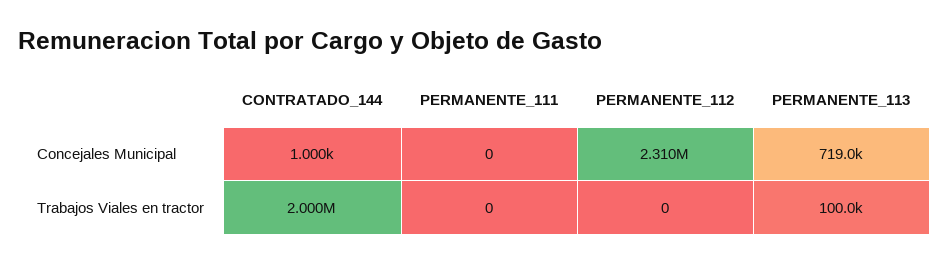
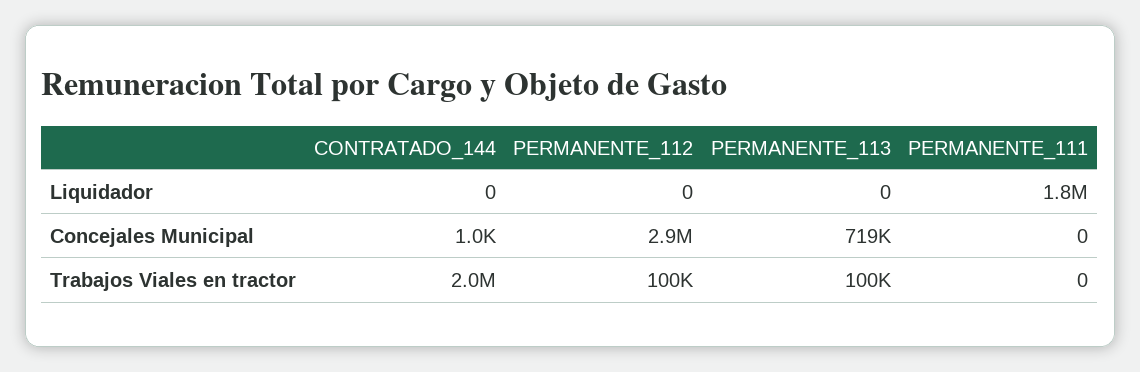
PERMANENTE_112, Concejales Municipal: 2310000 -> 2900000
PERMANENTE_112, Trabajos Viales en tractor: 0 -> 100000
CONTRATADO_144, Liquidador: none -> 0
PERMANENTE_112, Liquidador: none -> 0
PERMANENTE_113, Liquidador: none -> 0
PERMANENTE_111, Liquidador: none -> 1800000

